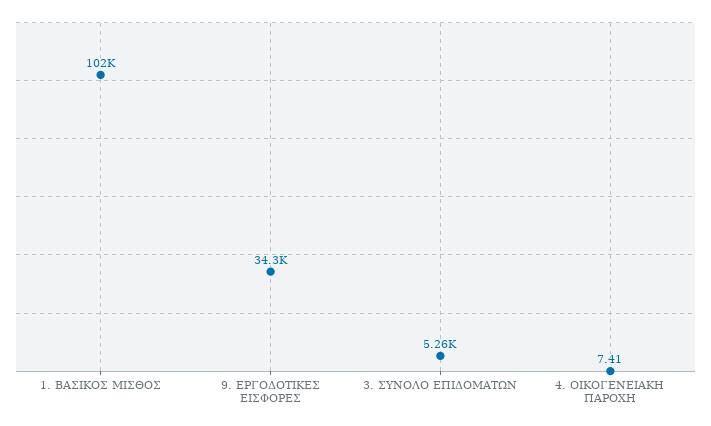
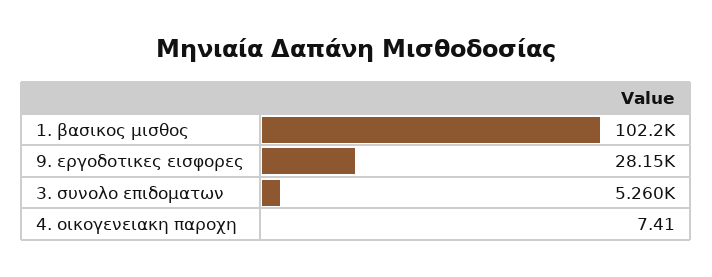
9. ΕΡΓΟΔΟΤΙΚΕΣ ΕΙΣΦΟΡΕΣ: 34300 -> 28150

